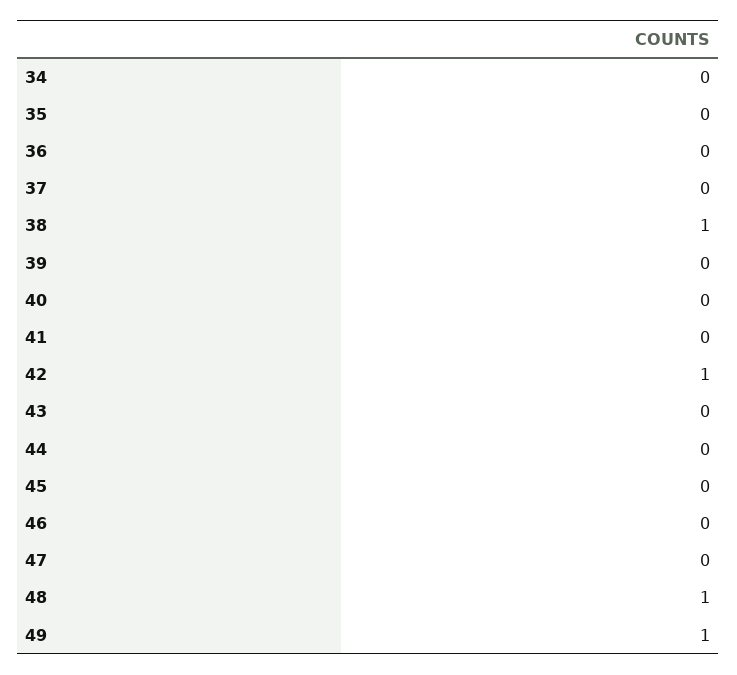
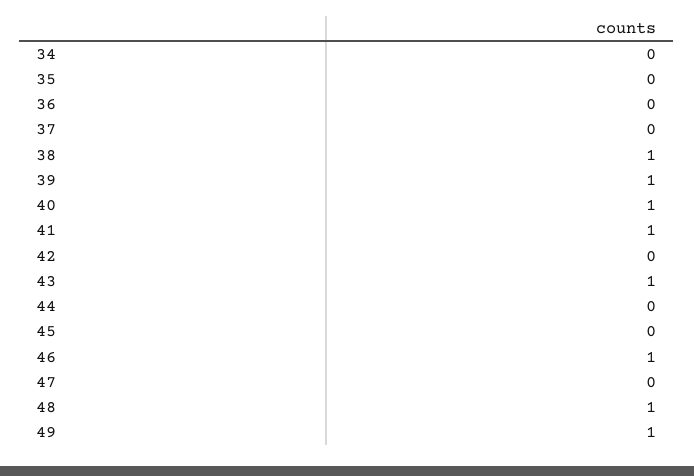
39: 0 -> 1
40: 0 -> 1
41: 0 -> 1
42: 1 -> 0
43: 0 -> 1
46: 0 -> 1

